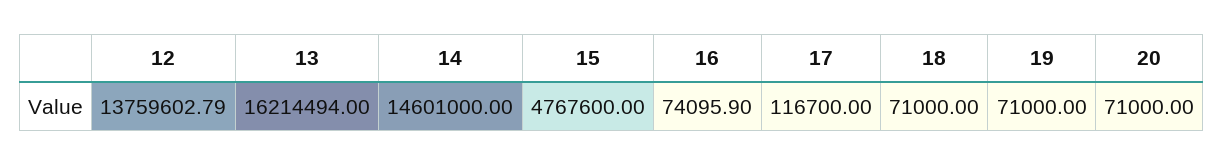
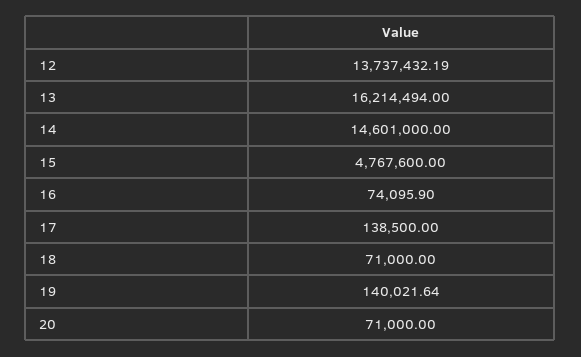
12: 13759602.79 -> 13737432.19
17: 116700 -> 138500
19: 71000 -> 140021.64

